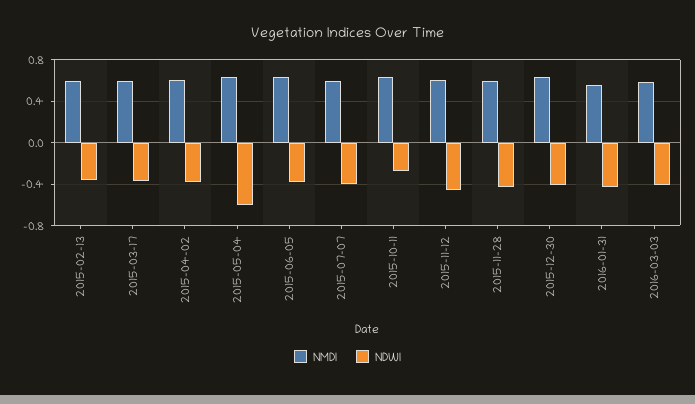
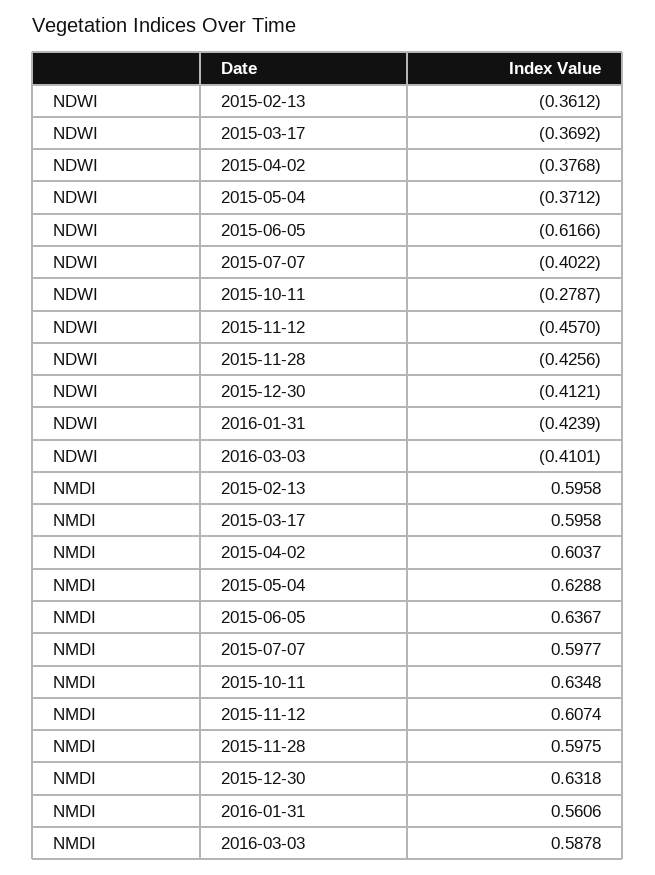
NDWI, 2015-05-04: -0.6 -> -0.3712
NDWI, 2015-06-05: -0.4 -> -0.6166

